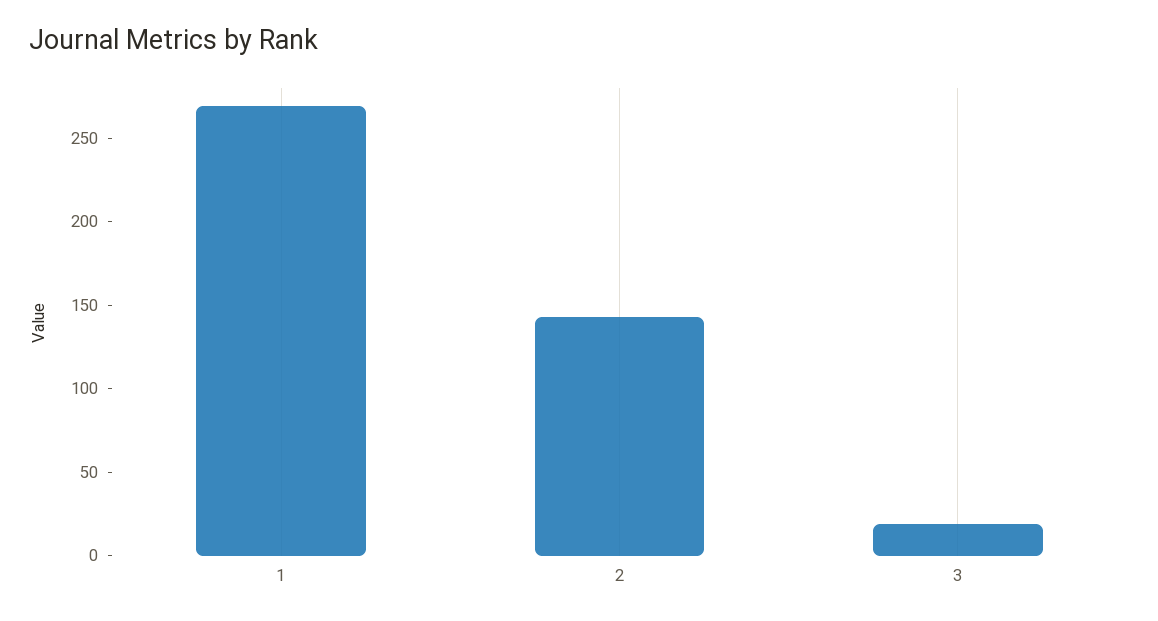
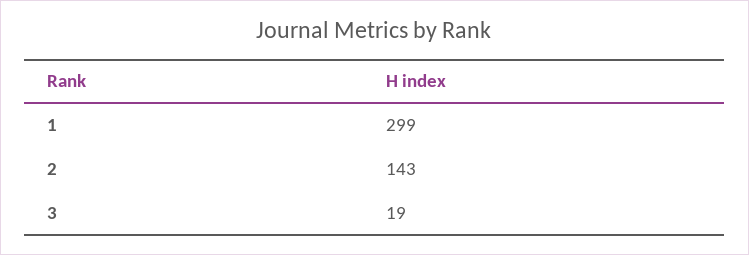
1: 270 -> 299

